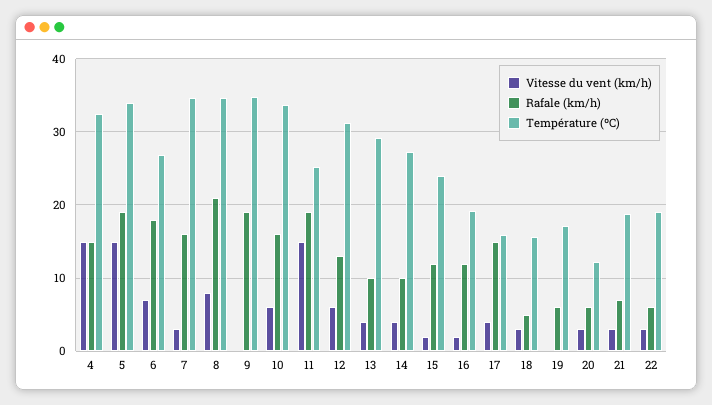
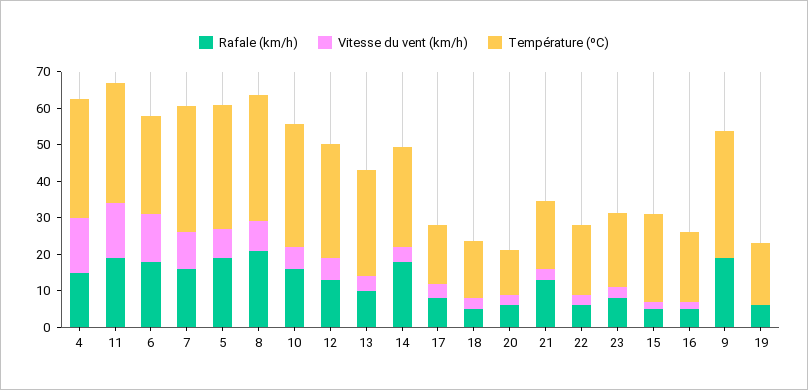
Vitesse du vent (km/h), 5: 15 -> 7.5
Vitesse du vent (km/h), 6: 7 -> 12.5
Vitesse du vent (km/h), 7: 3 -> 10
Température (ºC), 11: 25 -> 32.5
Rafale (km/h), 14: 10 -> 17.5
Rafale (km/h), 15: 12 -> 5
Rafale (km/h), 16: 12 -> 5
Rafale (km/h), 17: 15 -> 7.5
Rafale (km/h), 21: 7 -> 12.5
Rafale (km/h), 23: none -> 7.5
Vitesse du vent (km/h), 23: none -> 2.5
Température (ºC), 23: none -> 20

